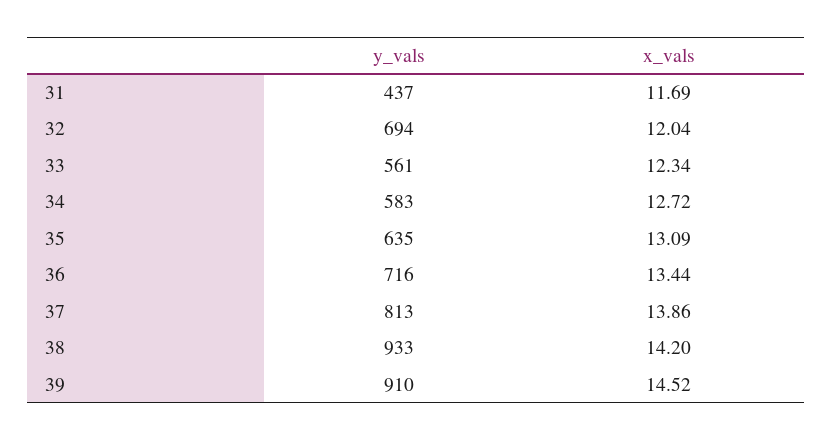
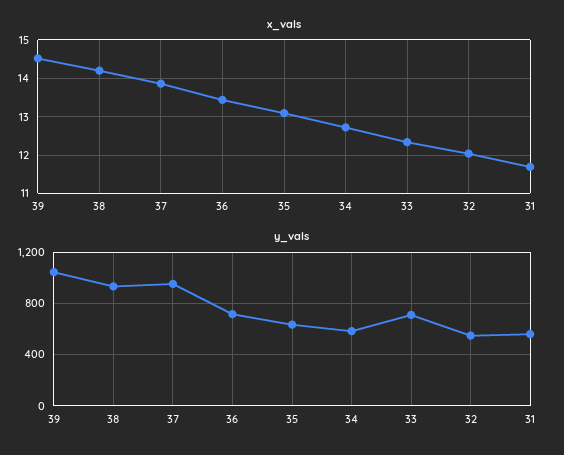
y_vals, 31: 437 -> 550
y_vals, 32: 694 -> 550
y_vals, 33: 561 -> 700
y_vals, 37: 813 -> 950
y_vals, 39: 910 -> 1050

